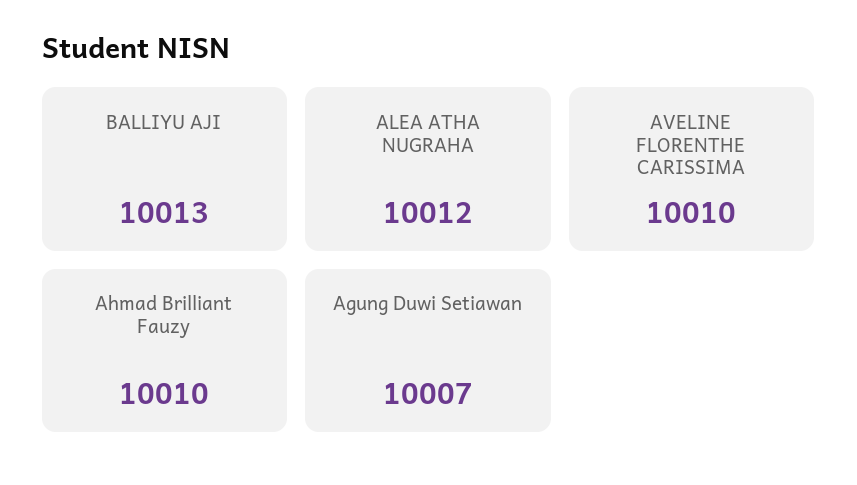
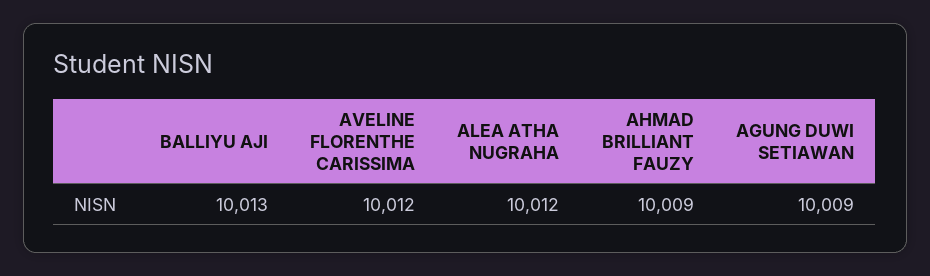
AVELINE FLORENTHE CARISSIMA: 10010 -> 10012
Ahmad Brilliant Fauzy: 10010 -> 10009
Agung Duwi Setiawan: 10007 -> 10009

